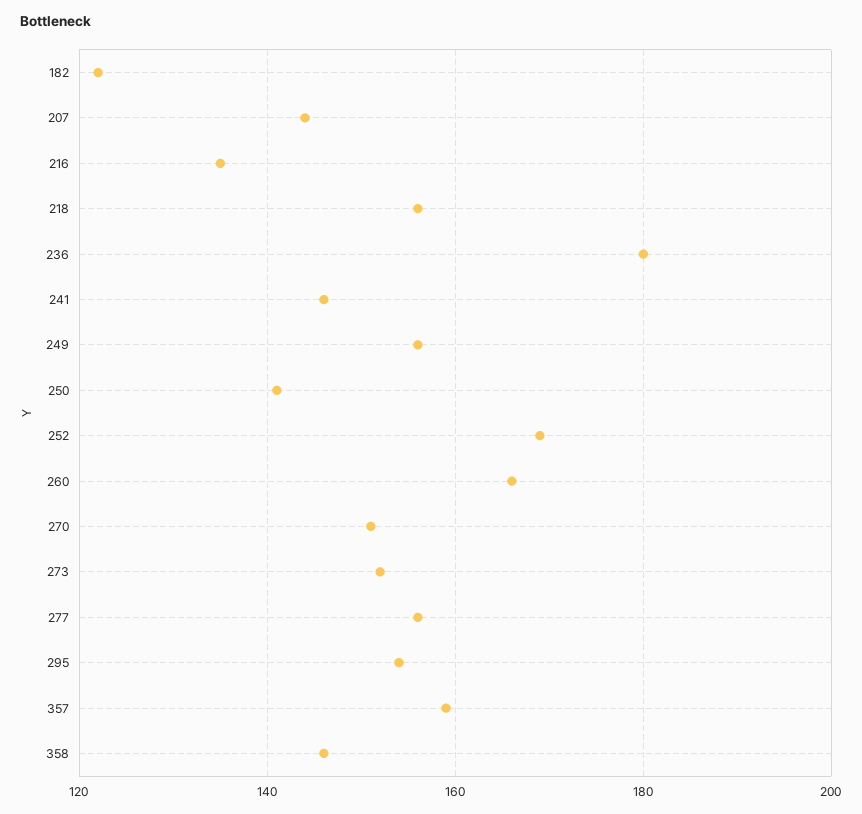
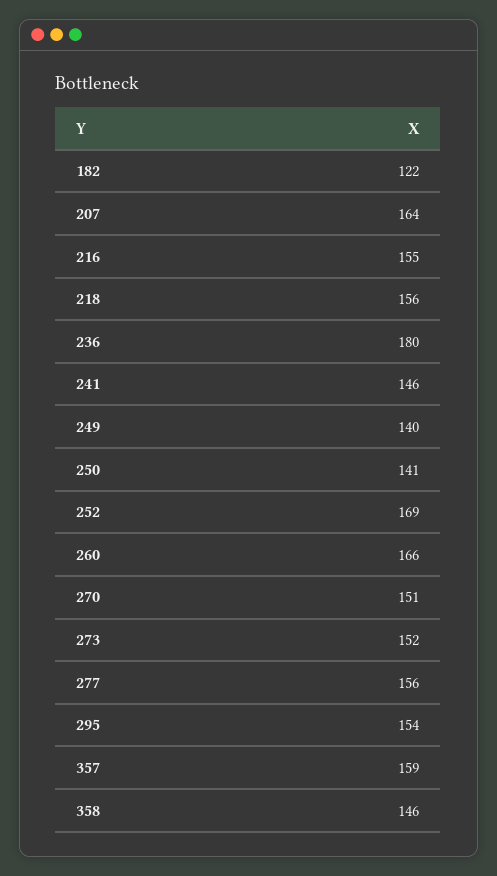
207: 145 -> 164
216: 135 -> 155
249: 155 -> 140

